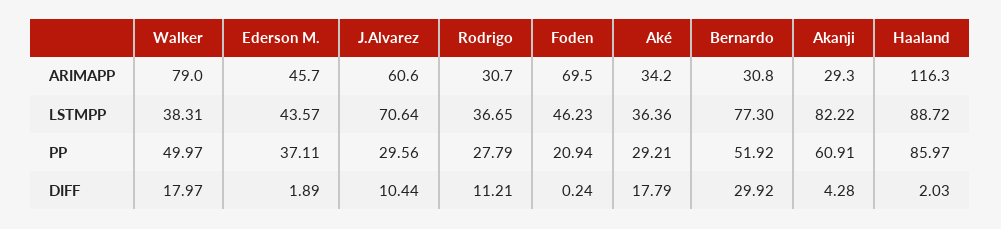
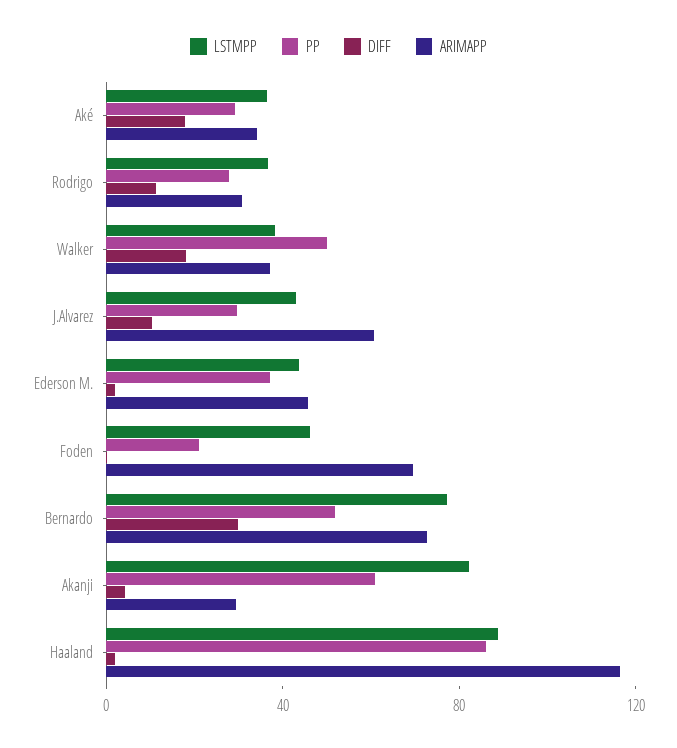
ARIMAPP, Walker: 79 -> 40
ARIMAPP, Bernardo: 30.8 -> 70
LSTMPP, J.Alvarez: 70.64 -> 40

